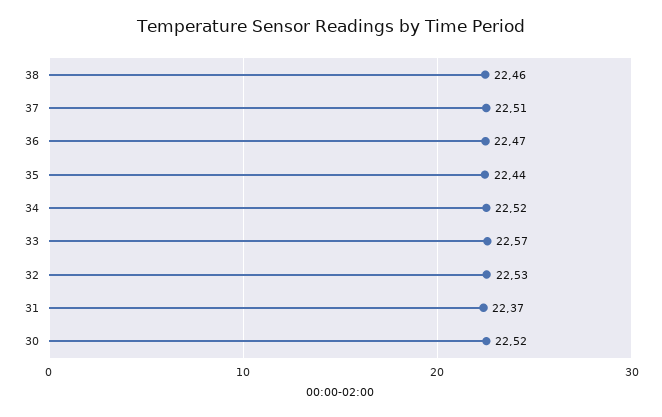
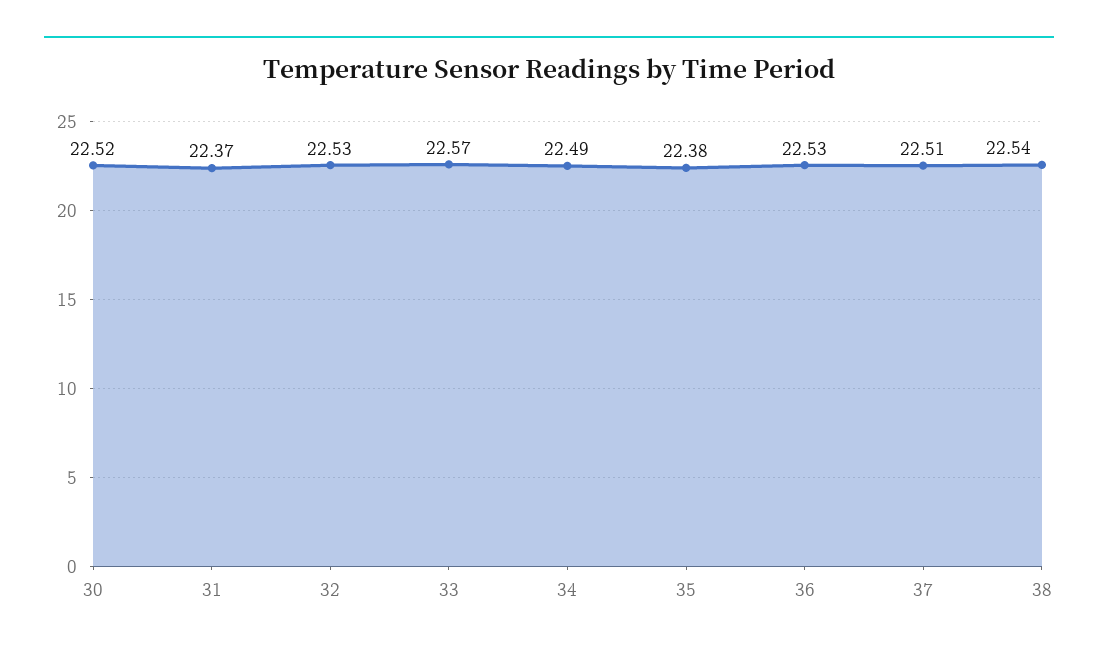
38: 22.46 -> 22.54
36: 22.47 -> 22.53
35: 22.44 -> 22.38
34: 22.52 -> 22.49

